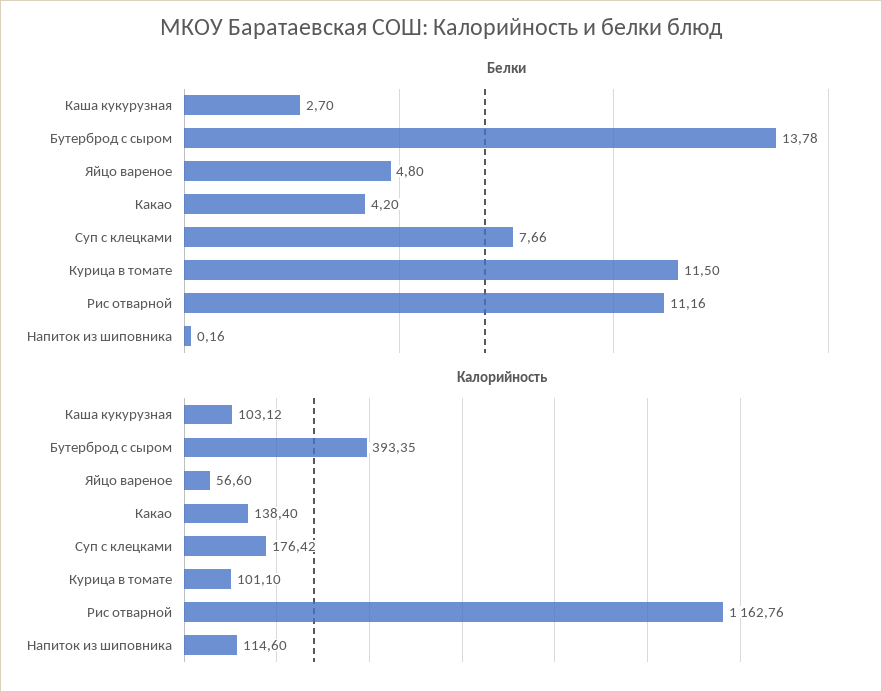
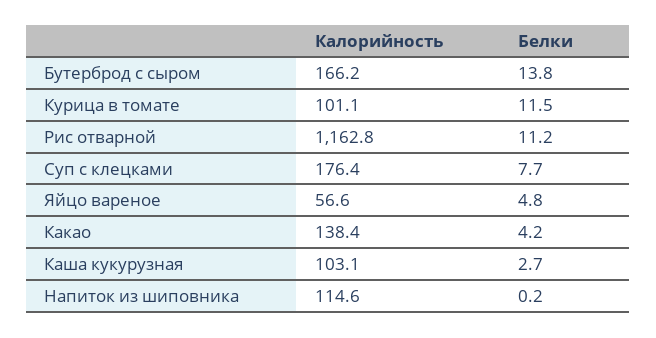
Калорийность, Бутерброд с сыром: 393.35 -> 166.2

